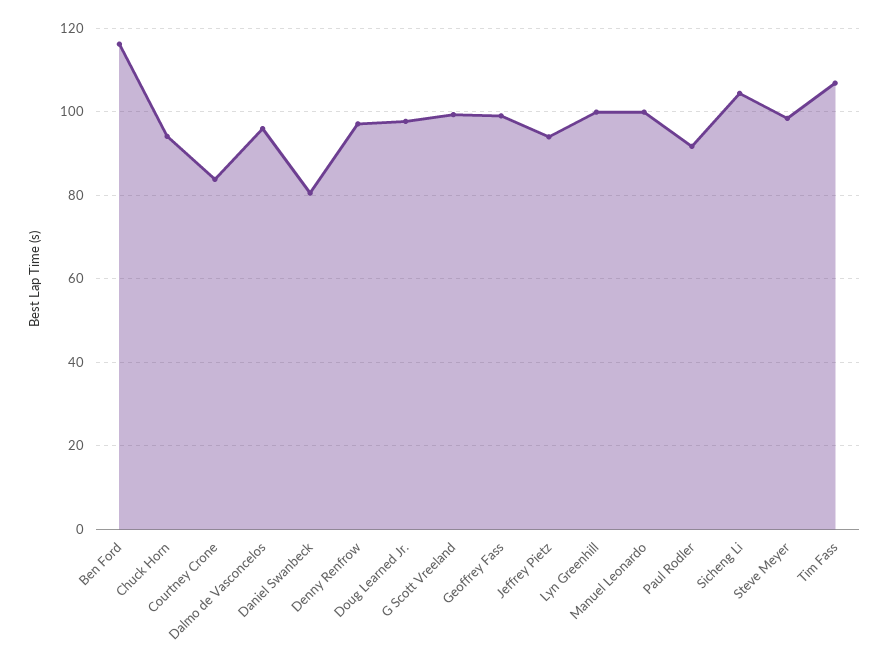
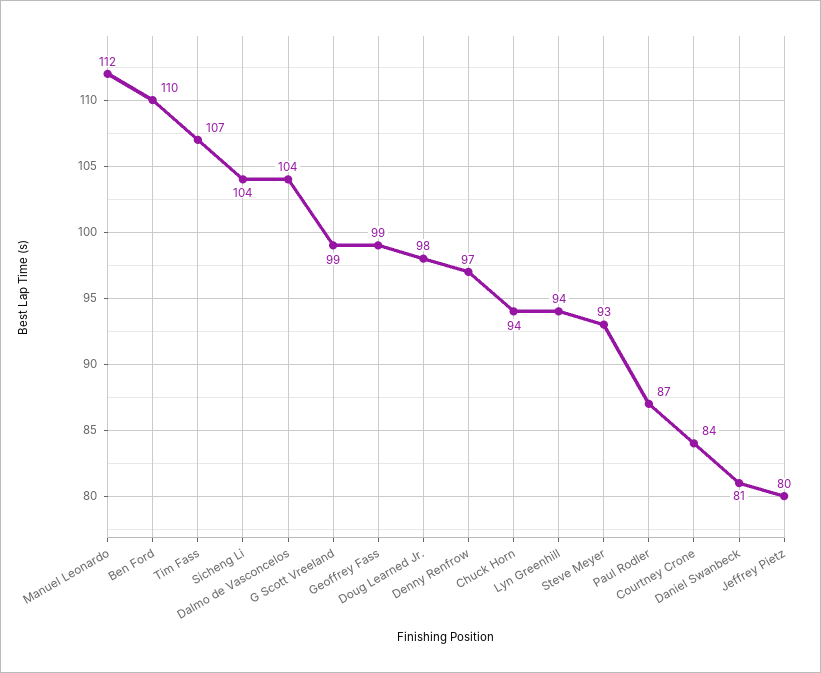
Ben Ford: 116 -> 110
Dalmo de Vasconcelos: 96 -> 104
Jeffrey Pietz: 94 -> 80
Lyn Greenhill: 100 -> 94
Manuel Leonardo: 100 -> 112
Paul Rodler: 92 -> 87
Steve Meyer: 98 -> 93

